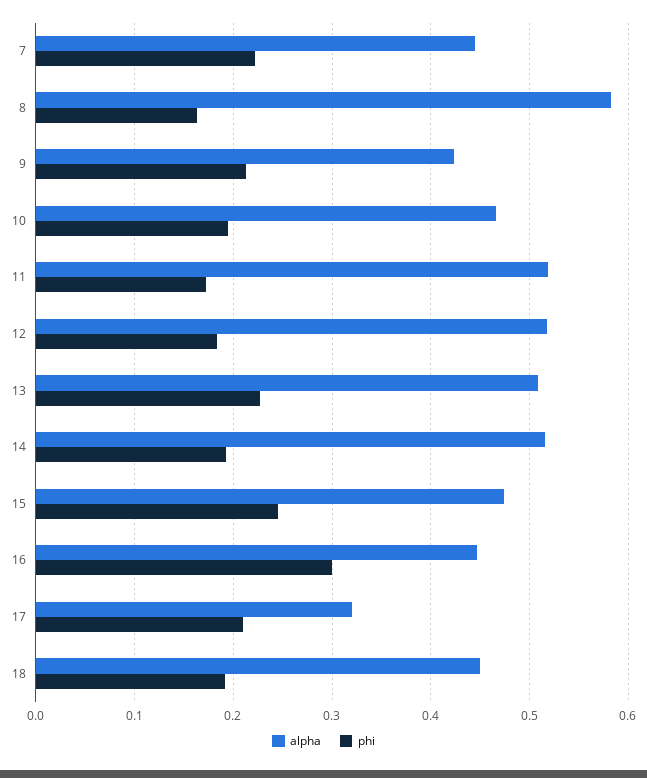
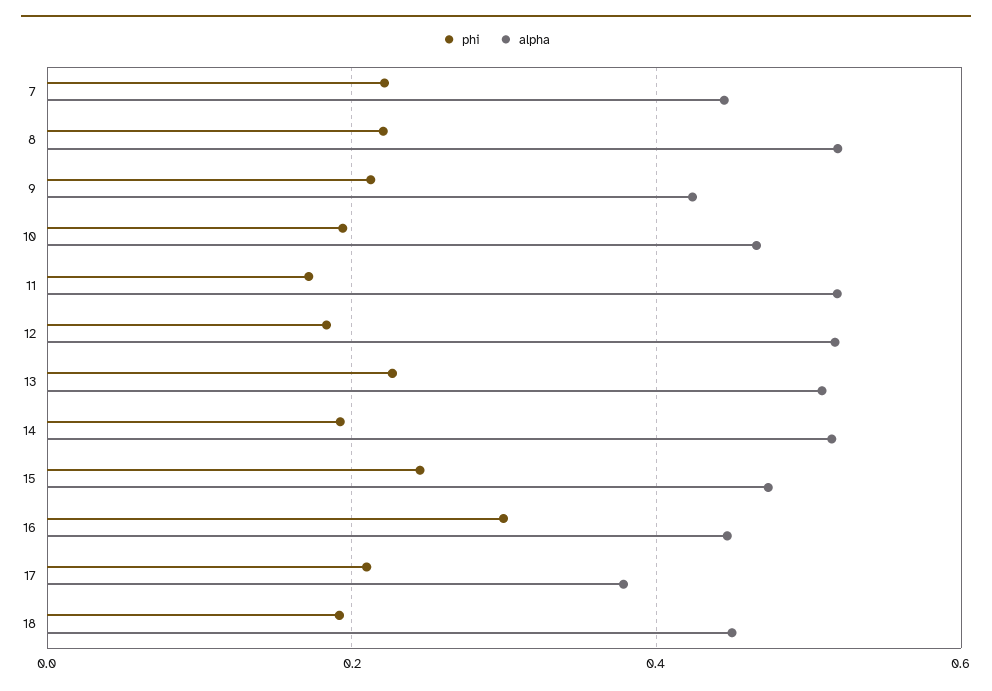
alpha, 8: 0.58 -> 0.52
phi, 8: 0.16 -> 0.22
alpha, 17: 0.32 -> 0.38

